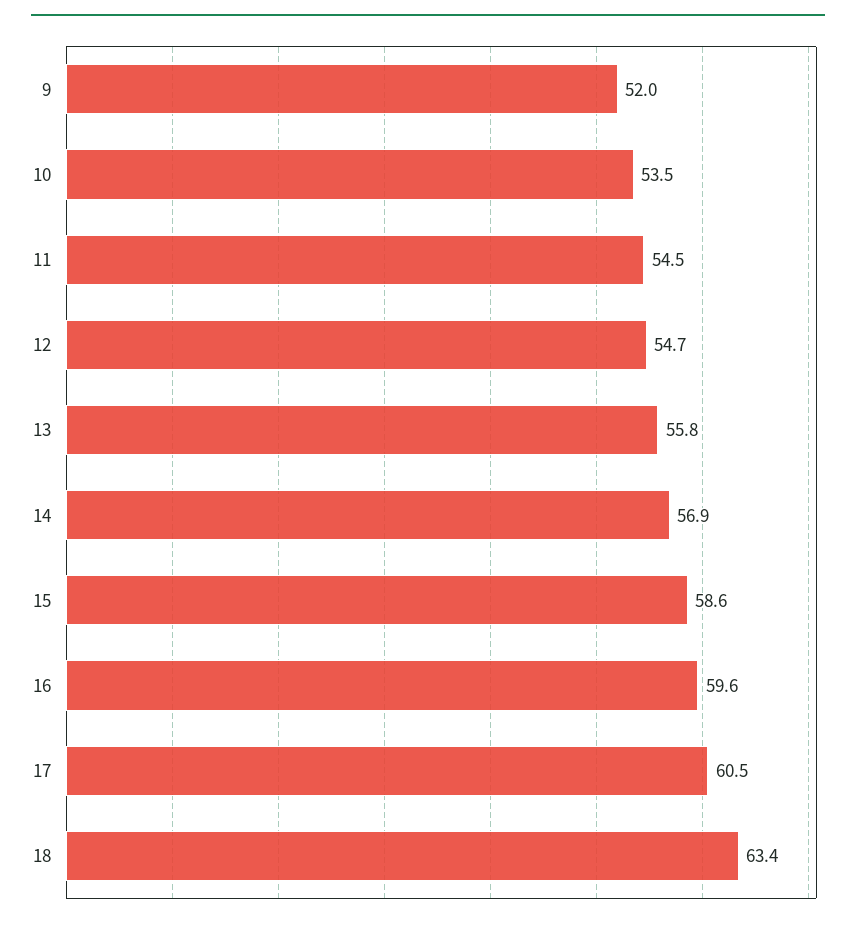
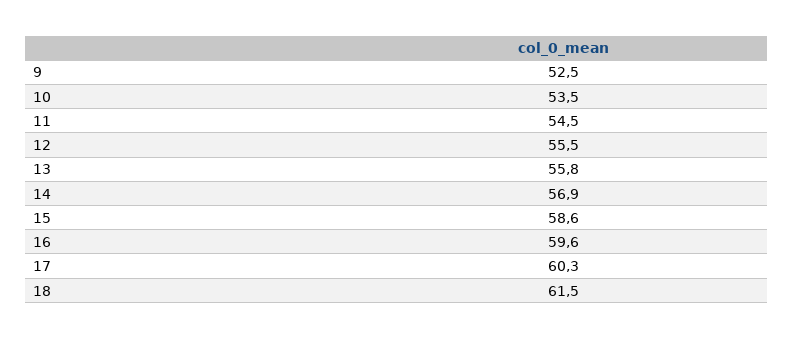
9: 52 -> 52.5
12: 54.7 -> 55.5
17: 60.5 -> 60.3
18: 63.4 -> 61.5

